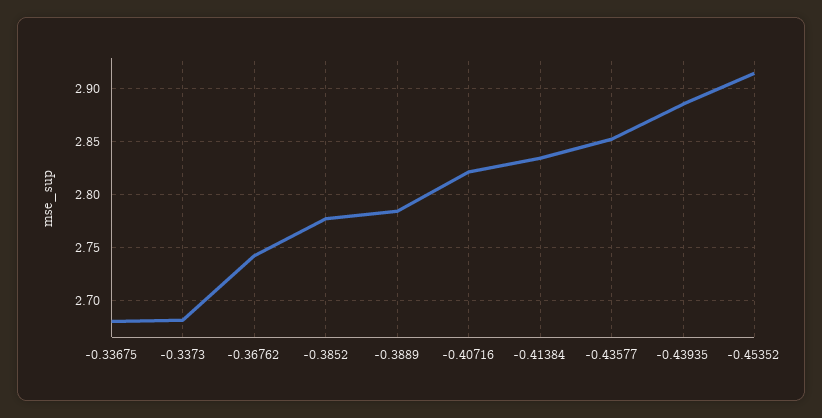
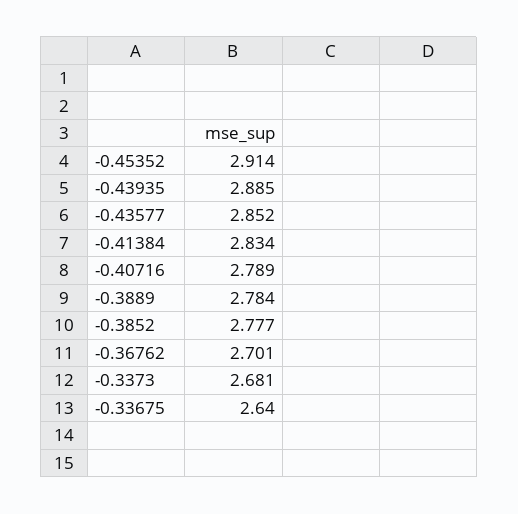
-0.33675: 2.68 -> 2.64
-0.36762: 2.74 -> 2.701
-0.40716: 2.82 -> 2.789

